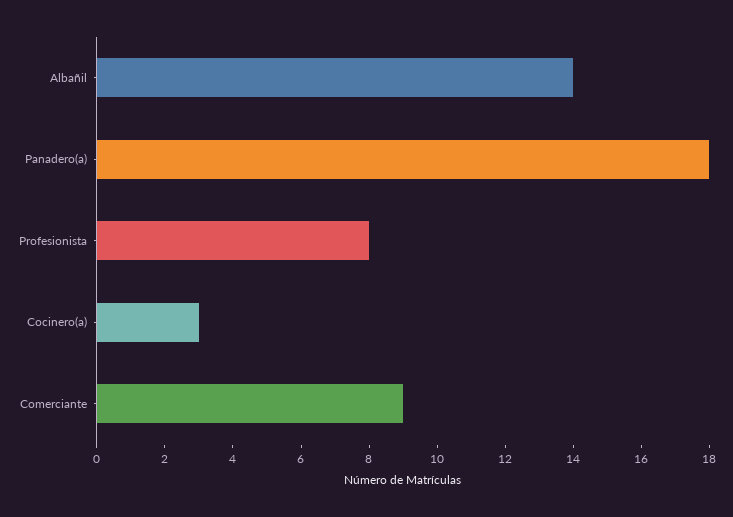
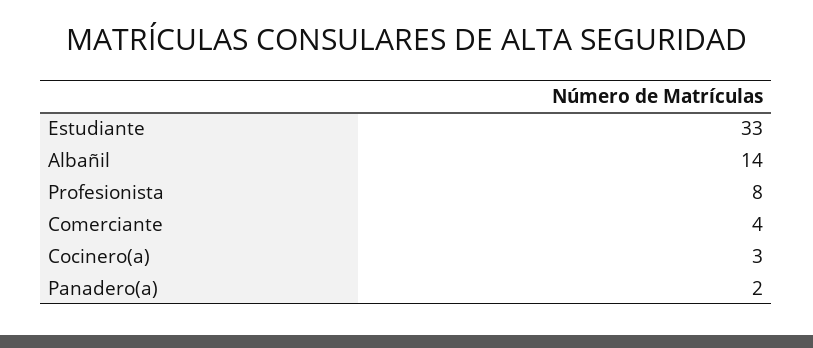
Panadero(a): 18 -> 2
Comerciante: 9 -> 4
Estudiante: none -> 33

